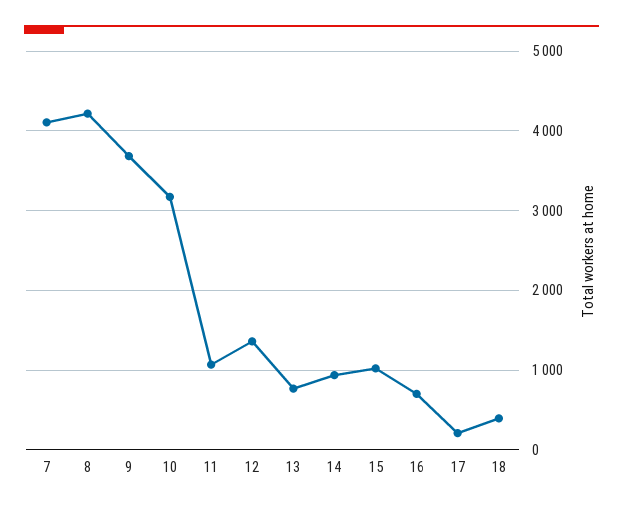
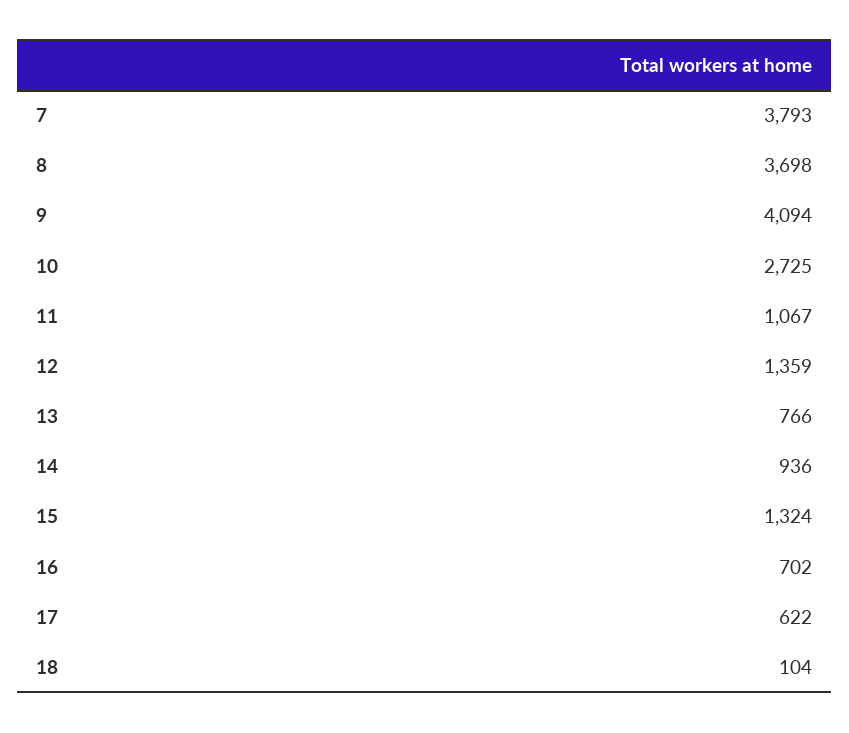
7: 4100 -> 3793
8: 4200 -> 3698
9: 3700 -> 4094
10: 3200 -> 2725
15: 1000 -> 1324
17: 200 -> 622
18: 400 -> 104

